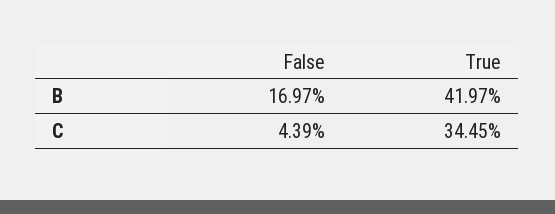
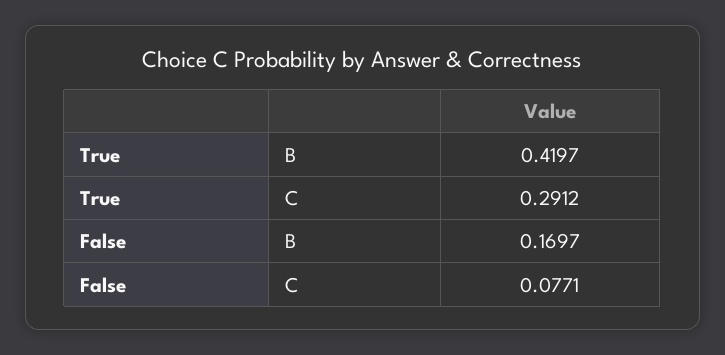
False, C: 0.0439 -> 0.0771
True, C: 0.3445 -> 0.2912

